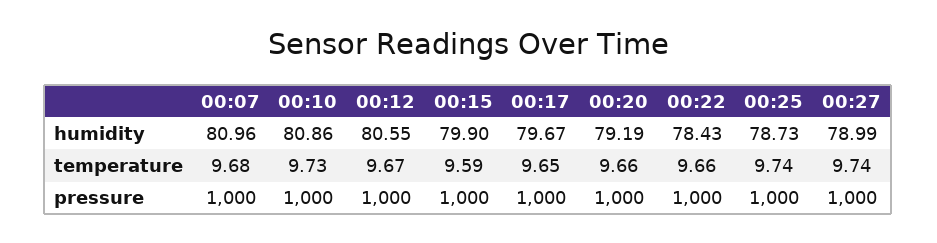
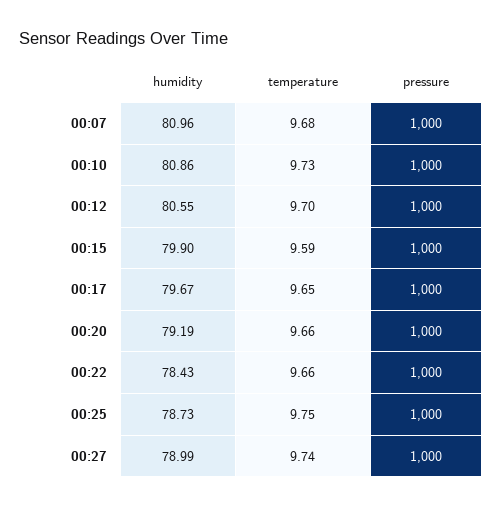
00:12, temperature: 9.67 -> 9.7
00:25, temperature: 9.74 -> 9.75

